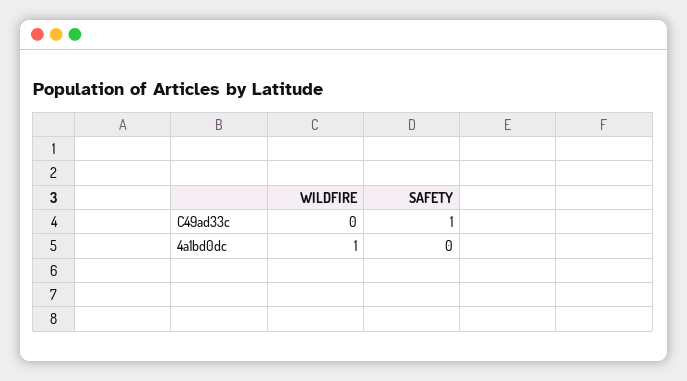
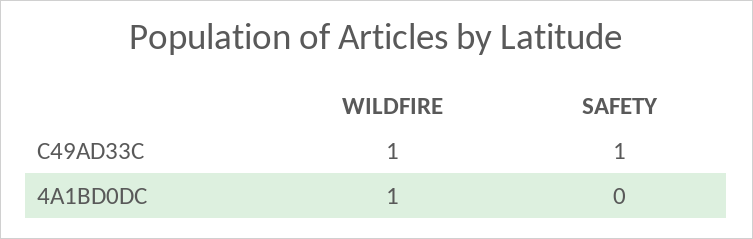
WILDFIRE, C49ad33c: 0 -> 1

